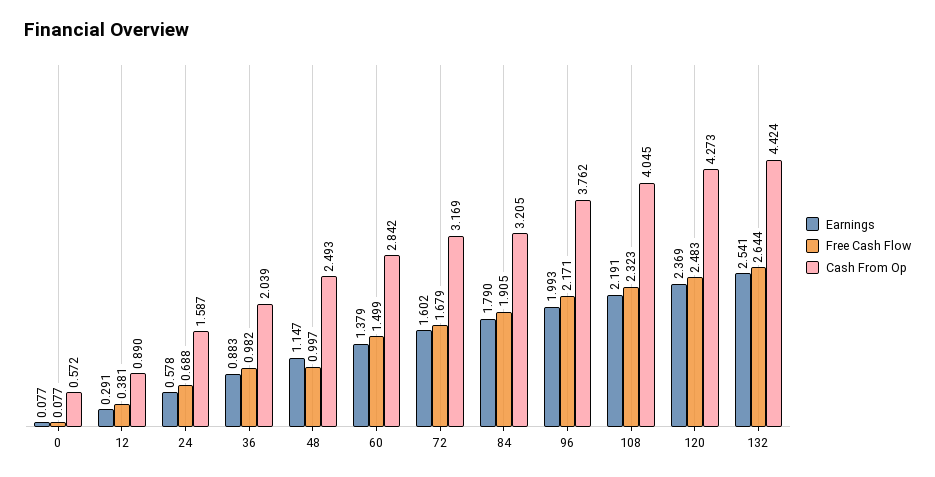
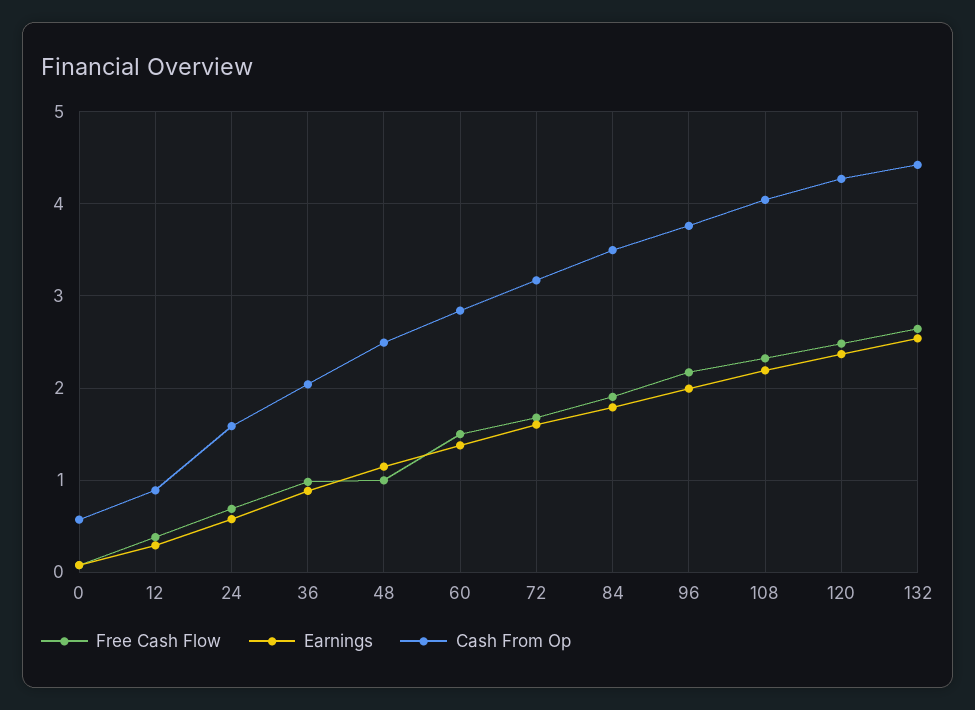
Cash From Op, 84: 3.205 -> 3.5

